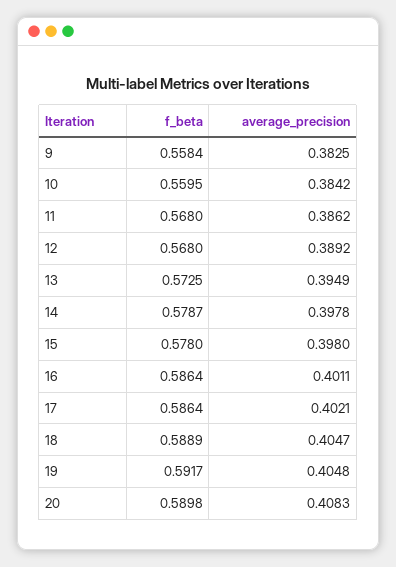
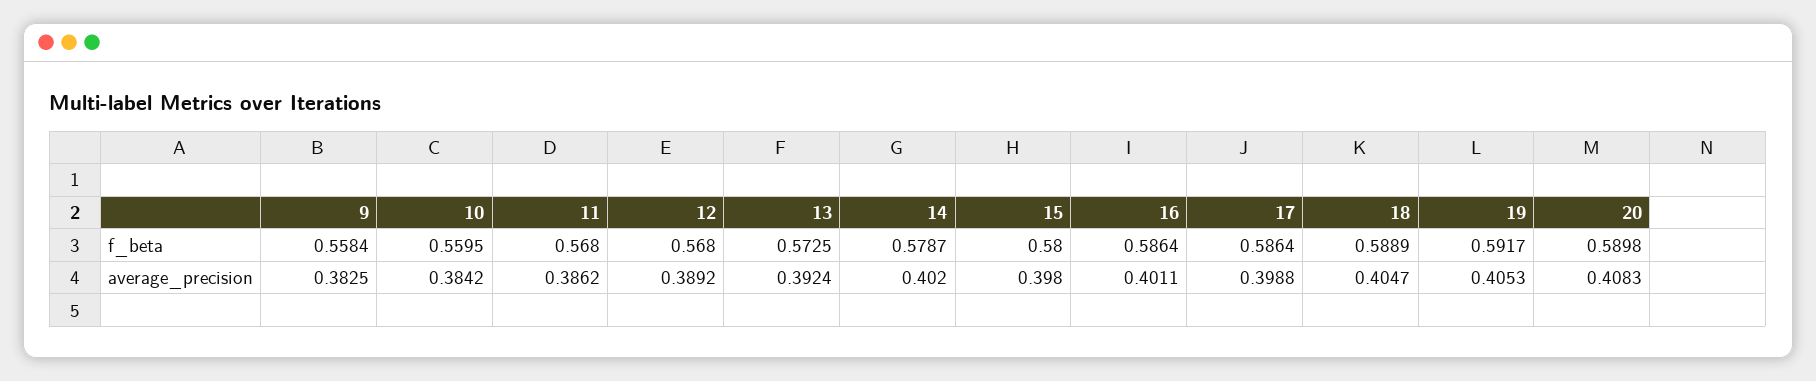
average_precision, 13: 0.3949 -> 0.3924
average_precision, 14: 0.3978 -> 0.402
f_beta, 15: 0.578 -> 0.58
average_precision, 17: 0.4021 -> 0.3988
average_precision, 19: 0.4048 -> 0.4053

